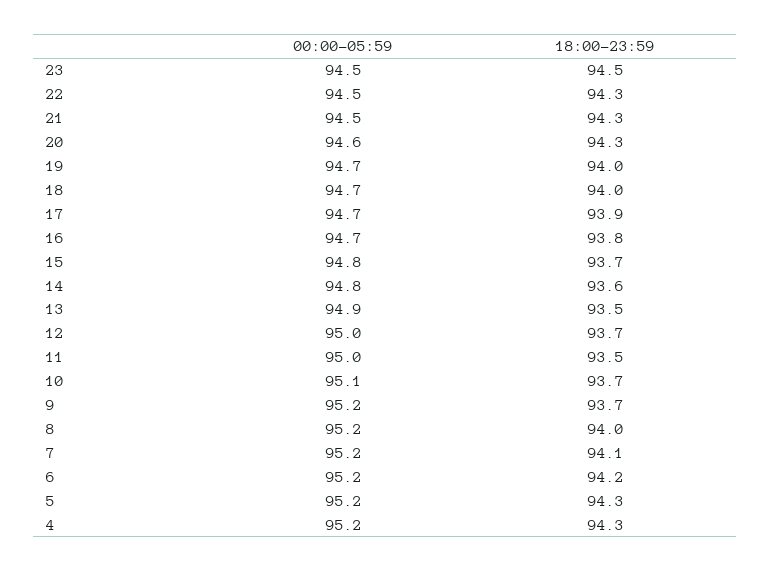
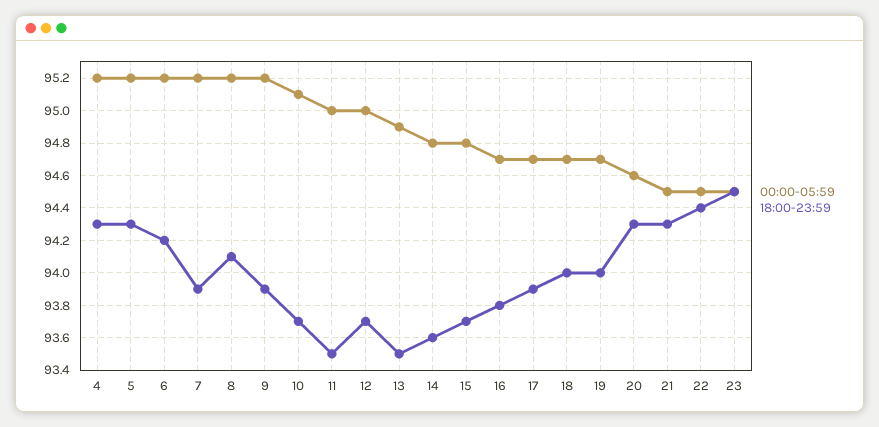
18:00-23:59, 22: 94.3 -> 94.4
18:00-23:59, 9: 93.7 -> 93.9
18:00-23:59, 8: 94 -> 94.1
18:00-23:59, 7: 94.1 -> 93.9

